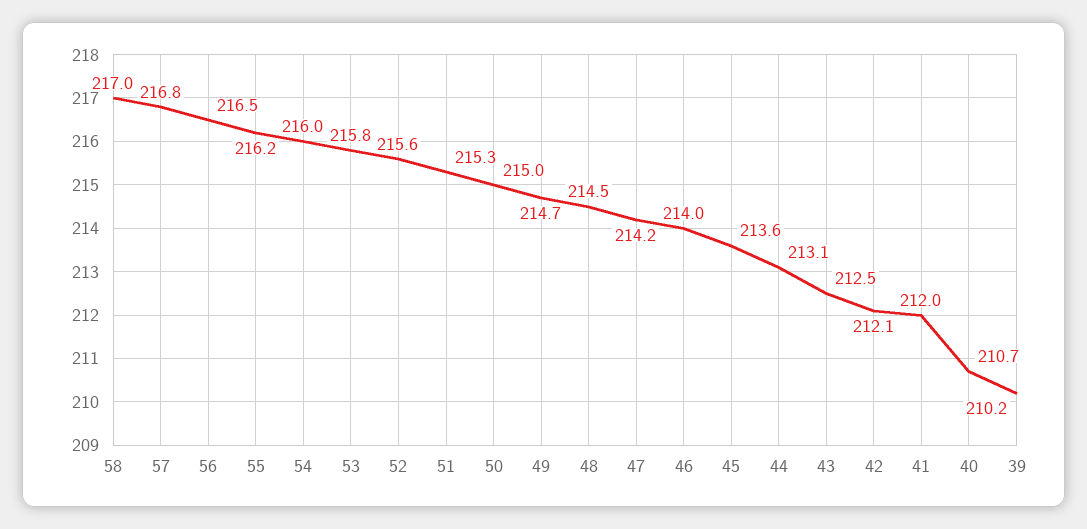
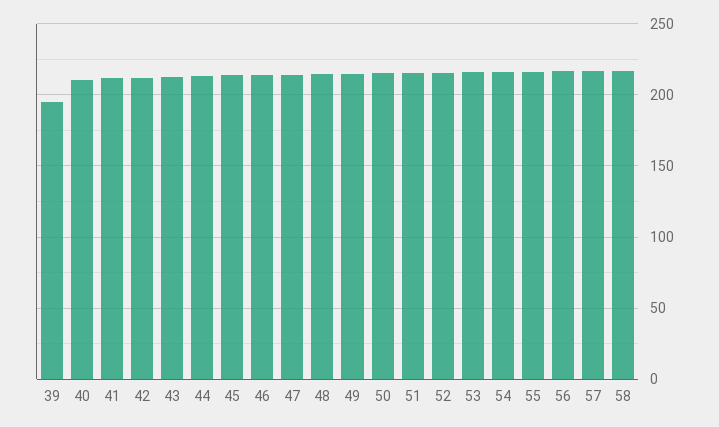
39: 210.2 -> 195

